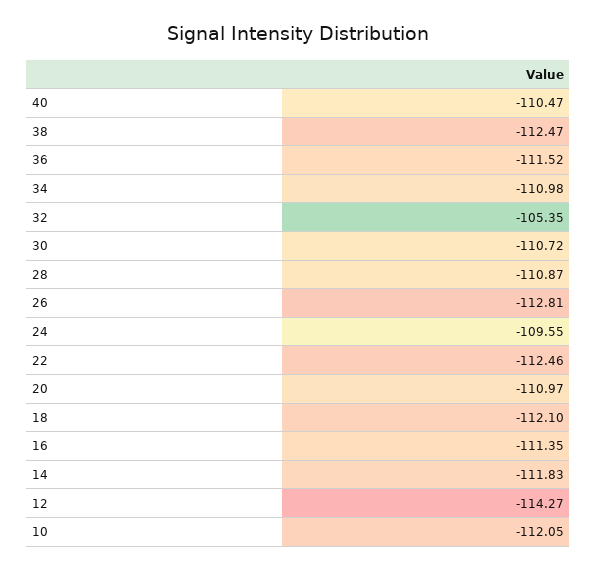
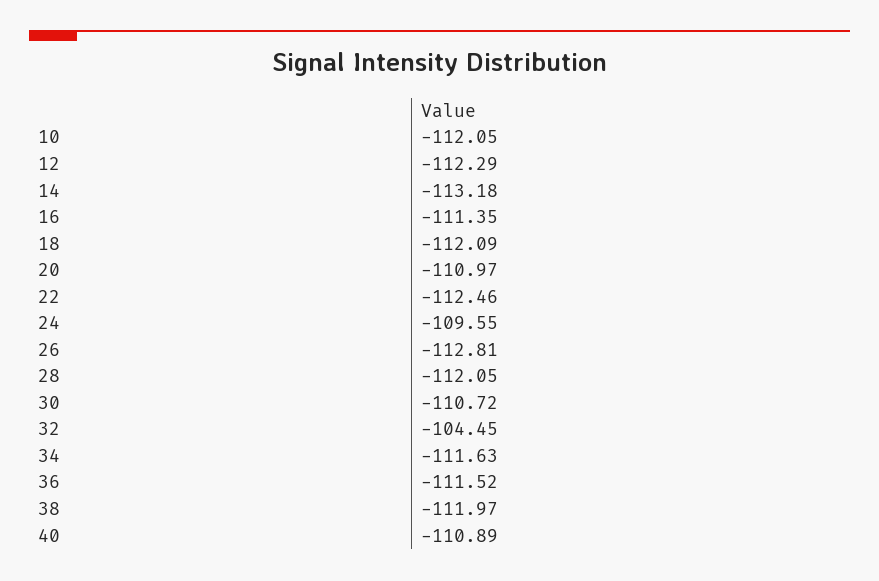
40: -110.47 -> -110.89
38: -112.47 -> -111.97
34: -110.98 -> -111.63
32: -105.35 -> -104.45
28: -110.87 -> -112.05
18: -112.1 -> -112.09
14: -111.83 -> -113.18
12: -114.27 -> -112.29

